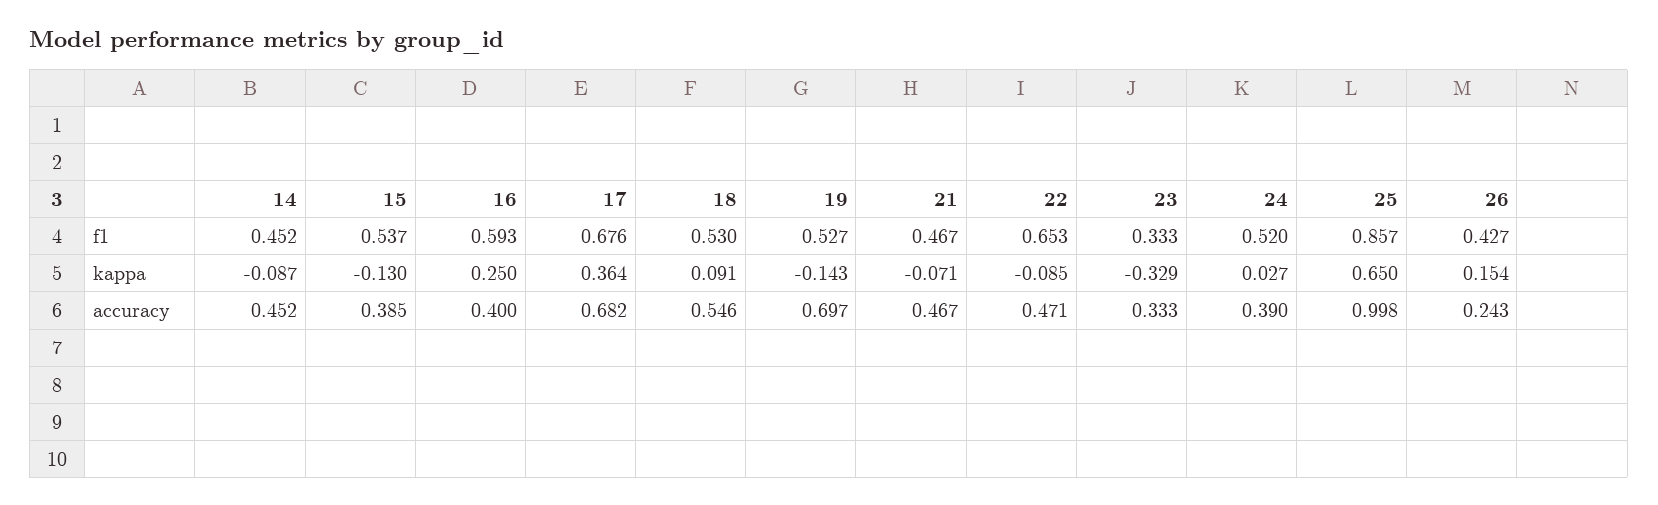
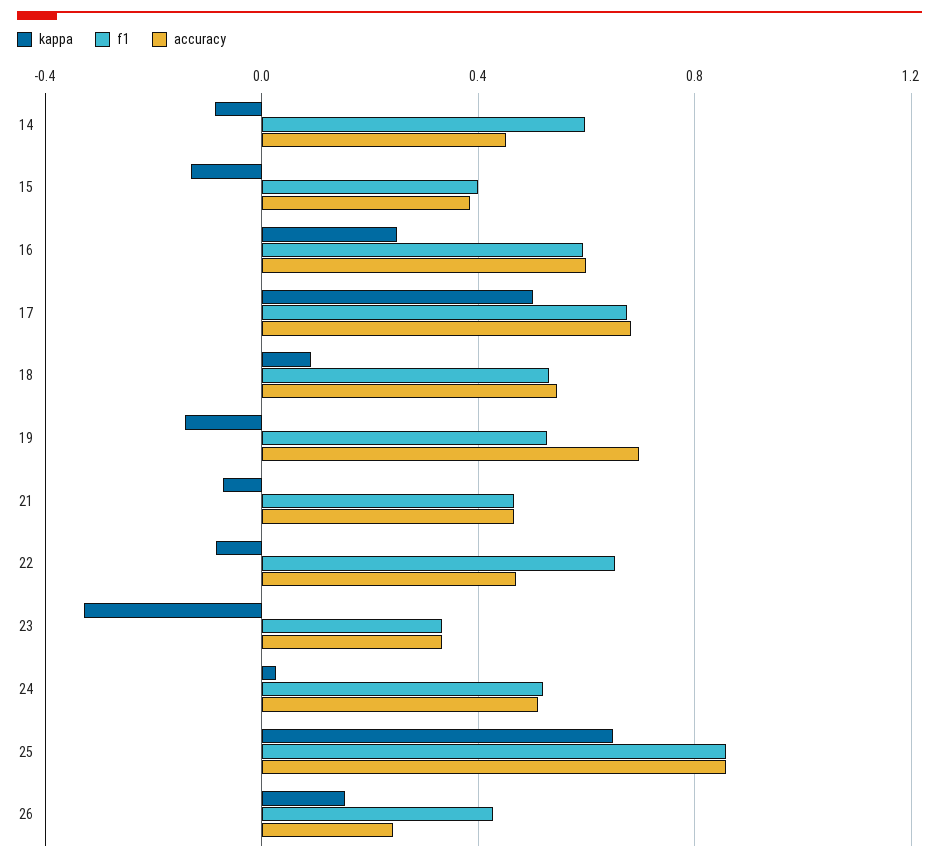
f1, 14: 0.452 -> 0.6
f1, 15: 0.537 -> 0.4
kappa, 17: 0.364 -> 0.5
accuracy, 16: 0.4 -> 0.6
accuracy, 24: 0.39 -> 0.5
accuracy, 25: 0.998 -> 0.85

